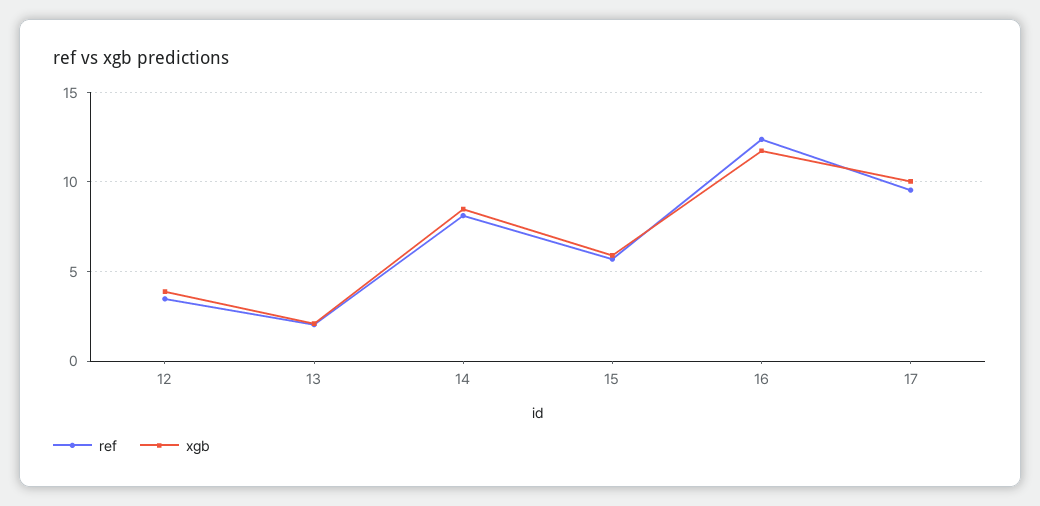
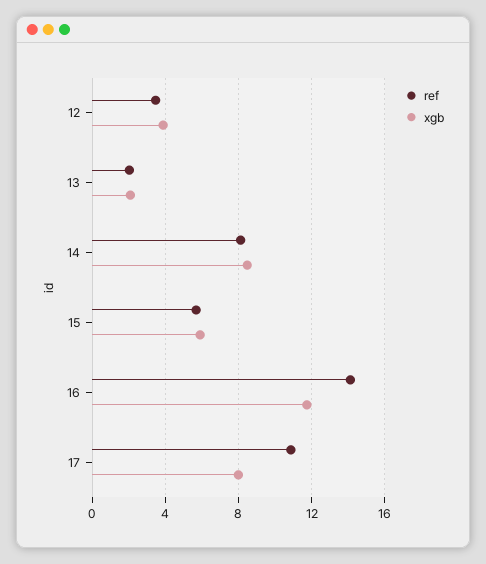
ref, 16: 12.5 -> 14
ref, 17: 9.5 -> 11
xgb, 17: 10 -> 8

